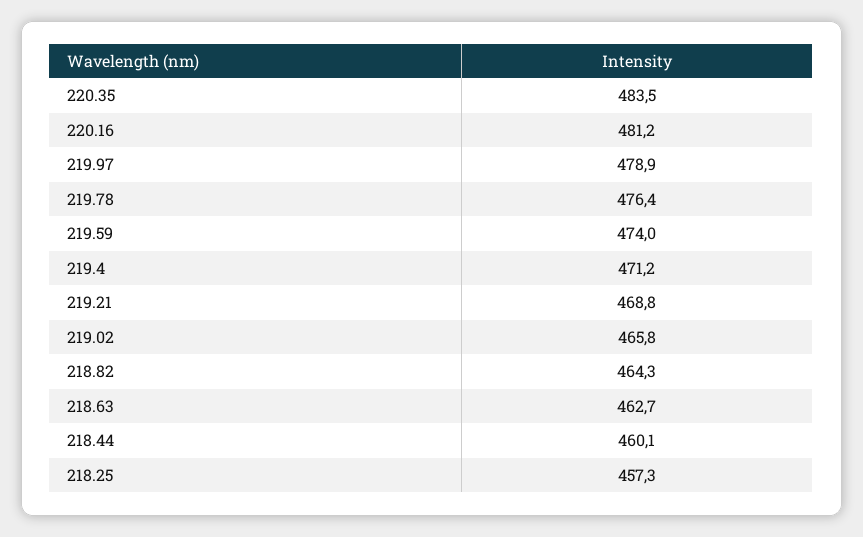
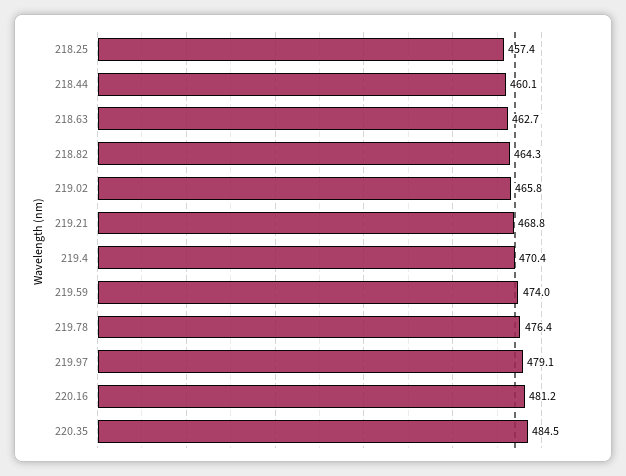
220.35: 483.5 -> 484.5
219.97: 478.9 -> 479.1
219.4: 471.2 -> 470.4
218.25: 457.3 -> 457.4

